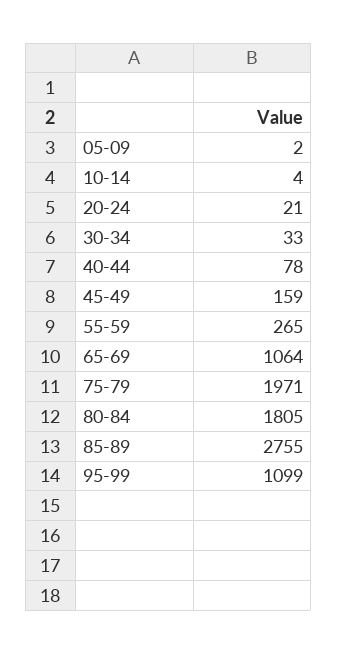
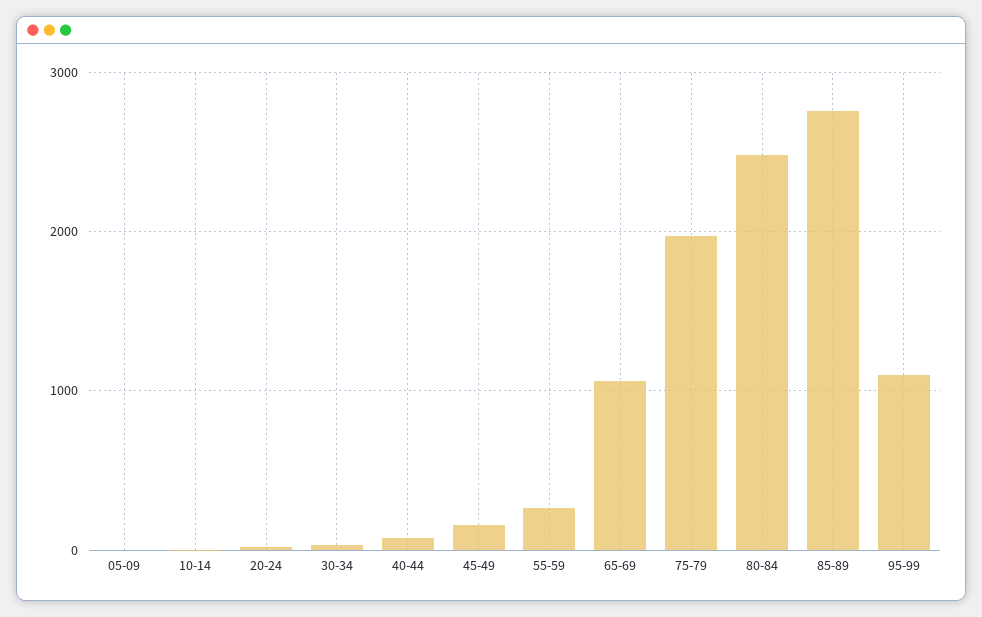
80-84: 1805 -> 2500

